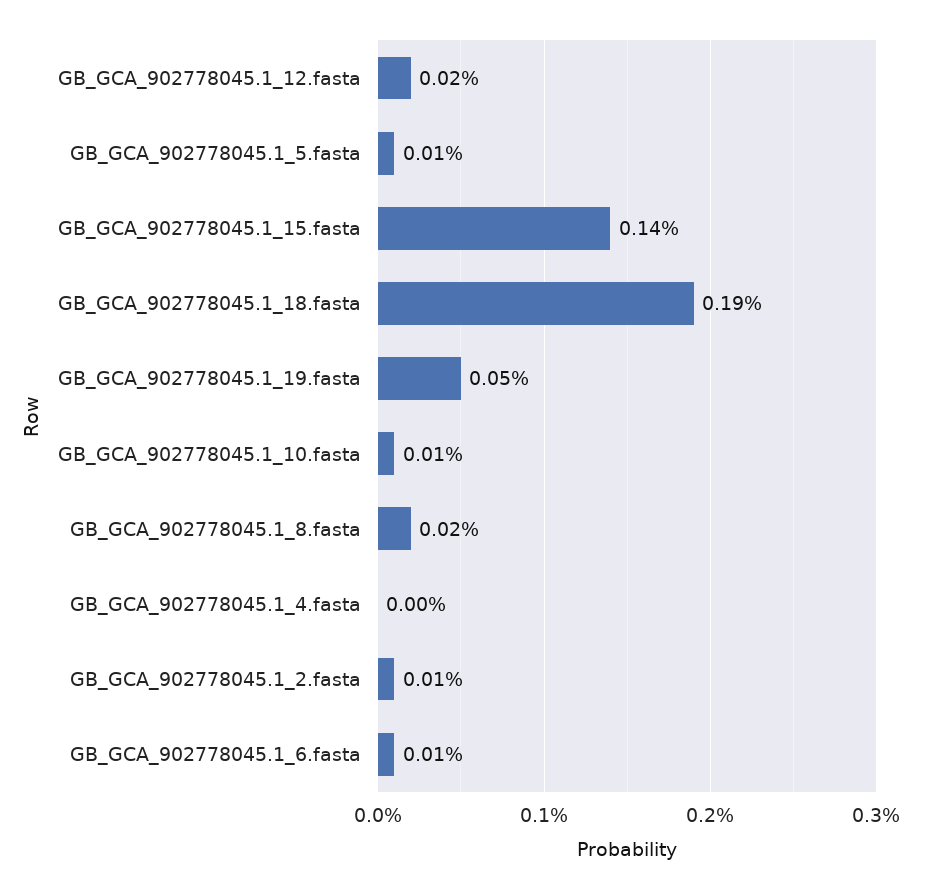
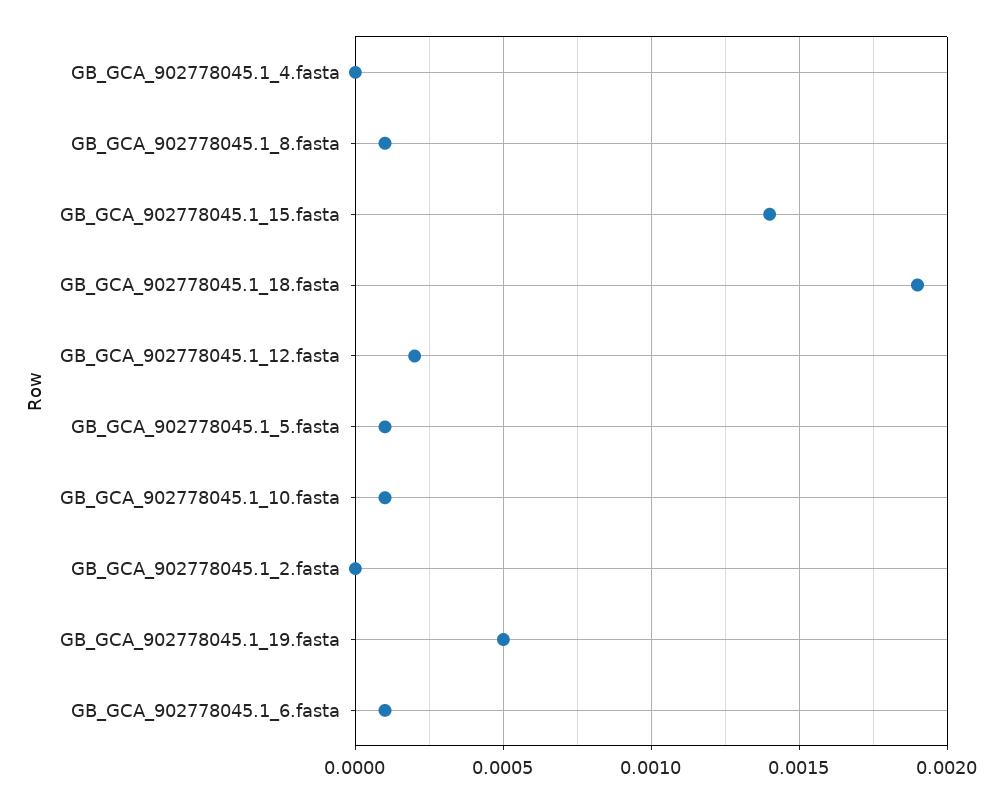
GB_GCA_902778045.1_8.fasta: 0.0002 -> 0.0001
GB_GCA_902778045.1_2.fasta: 0.0001 -> 0

